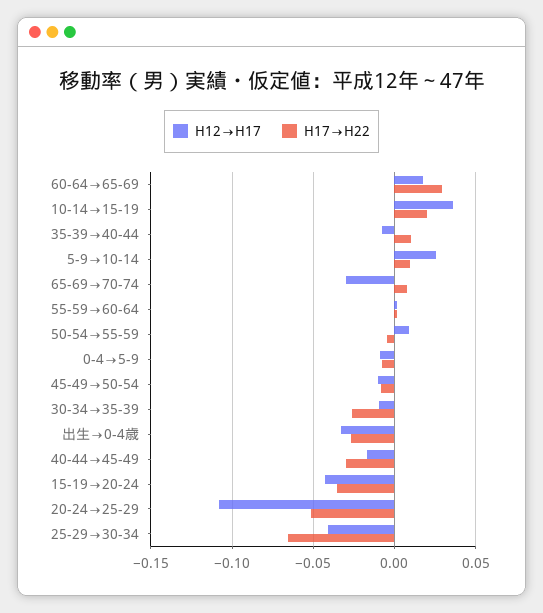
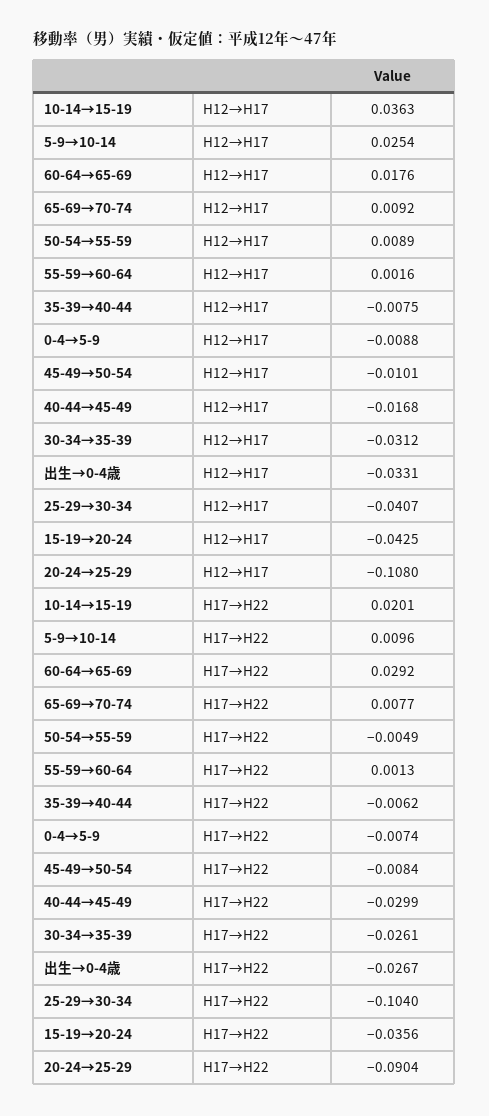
H17→H22, 35-39→40-44: 0.01 -> -0.0062
H12→H17, 65-69→70-74: -0.03 -> 0.0092
H12→H17, 30-34→35-39: -0.01 -> -0.0312
H17→H22, 20-24→25-29: -0.05 -> -0.0904
H17→H22, 25-29→30-34: -0.065 -> -0.104

